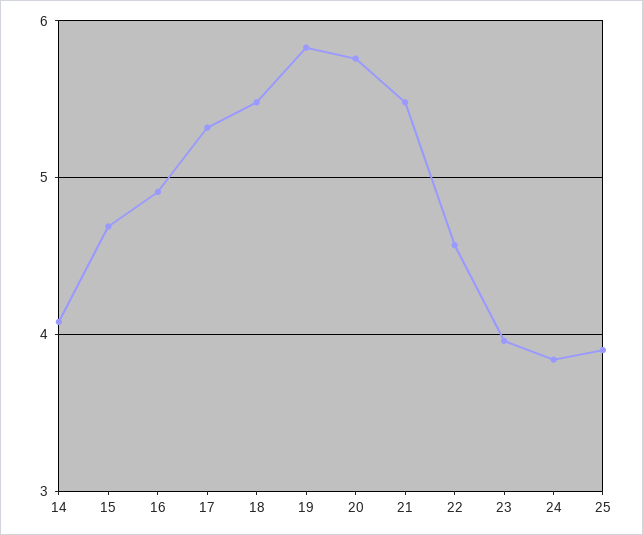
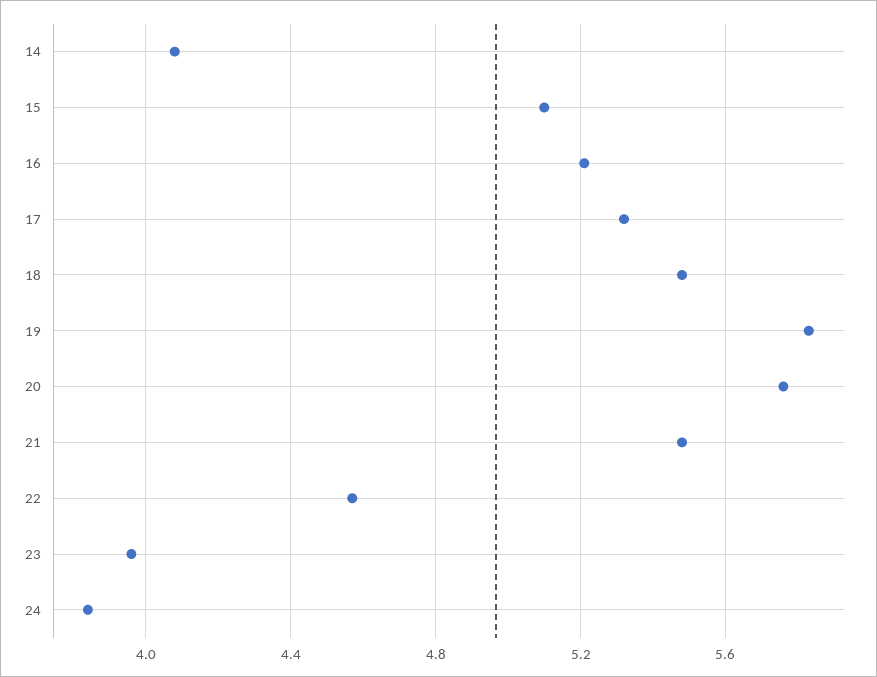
15: 4.7 -> 5.1
16: 4.9 -> 5.2
25: 3.9 -> none

